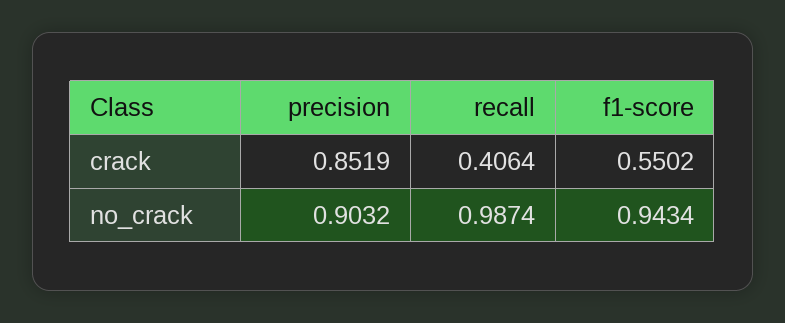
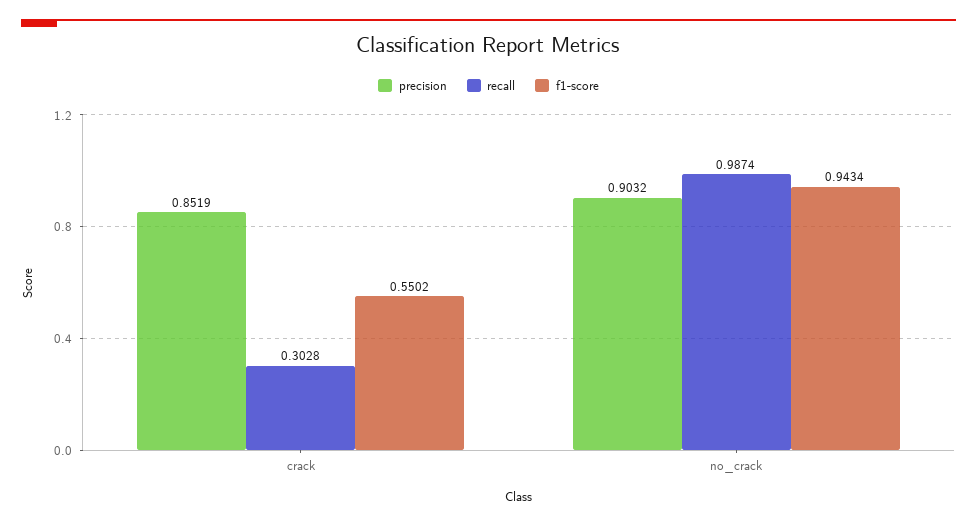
recall, crack: 0.4064 -> 0.3028

